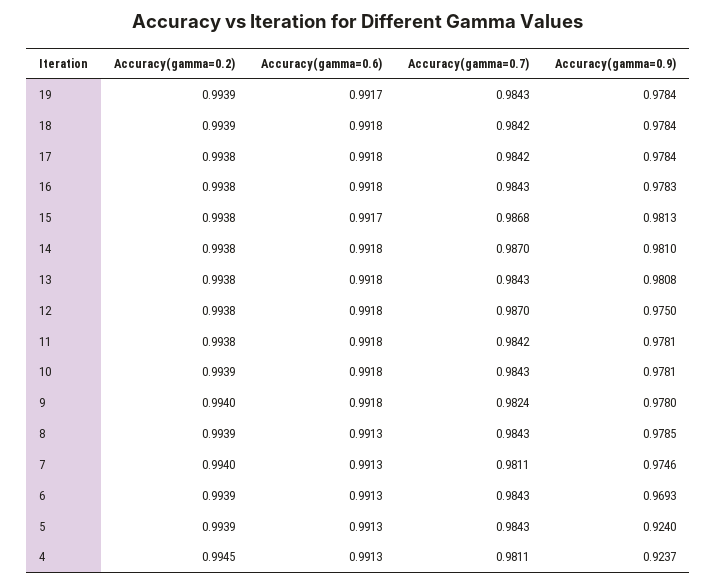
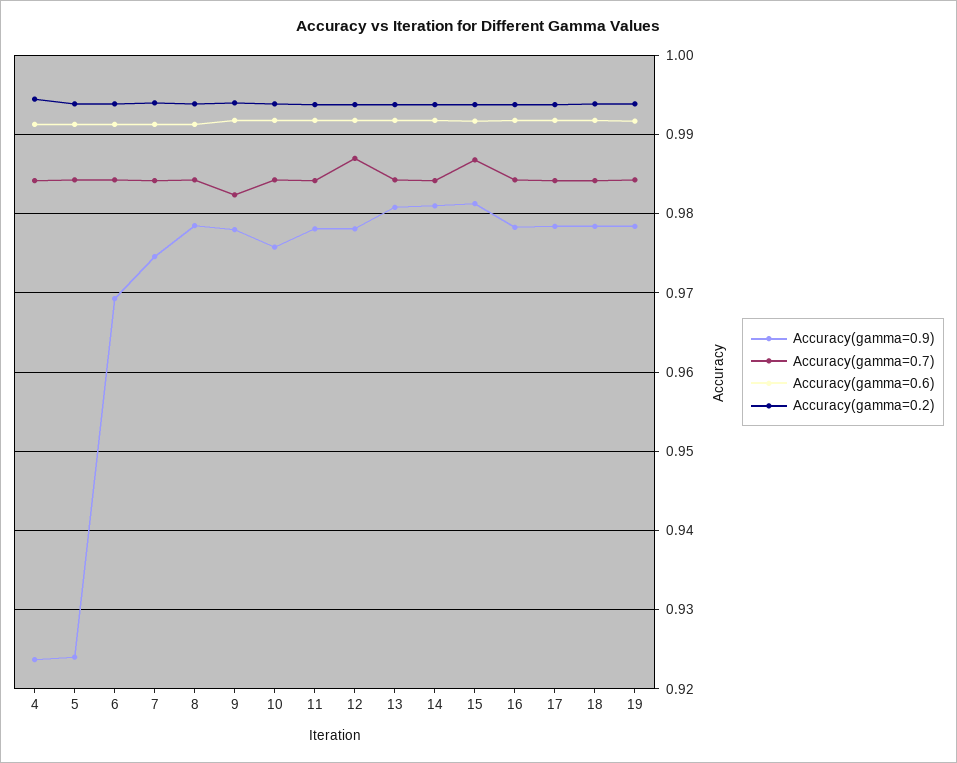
Accuracy(gamma=0.7), 14: 0.987 -> 0.984
Accuracy(gamma=0.9), 12: 0.975 -> 0.978
Accuracy(gamma=0.9), 10: 0.9781 -> 0.976
Accuracy(gamma=0.7), 7: 0.9811 -> 0.984
Accuracy(gamma=0.7), 4: 0.9811 -> 0.984

